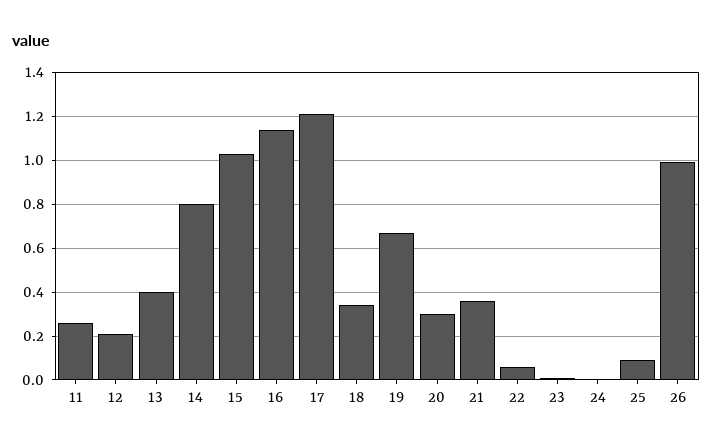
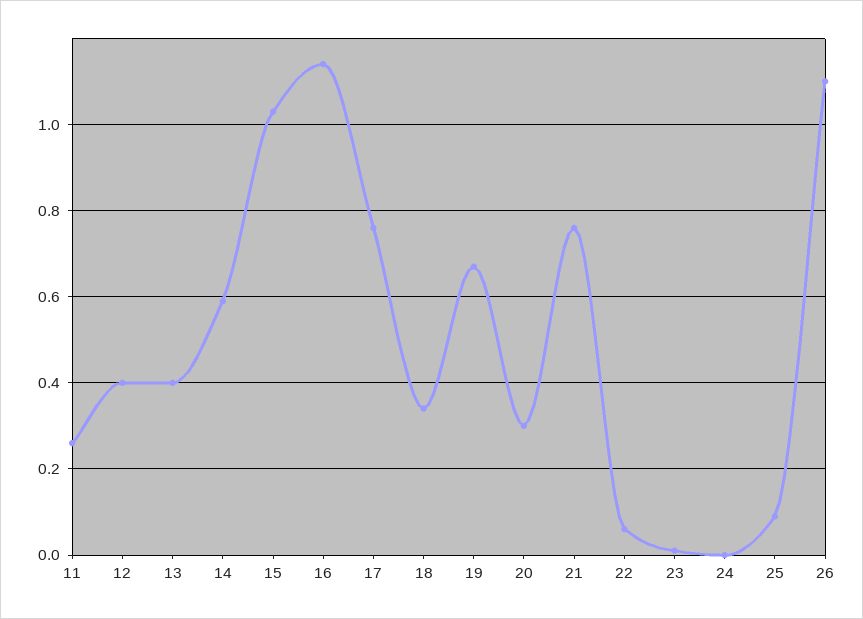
12: 0.2 -> 0.4
14: 0.8 -> 0.6
17: 1.2 -> 0.75
21: 0.35 -> 0.75
26: 1 -> 1.1

